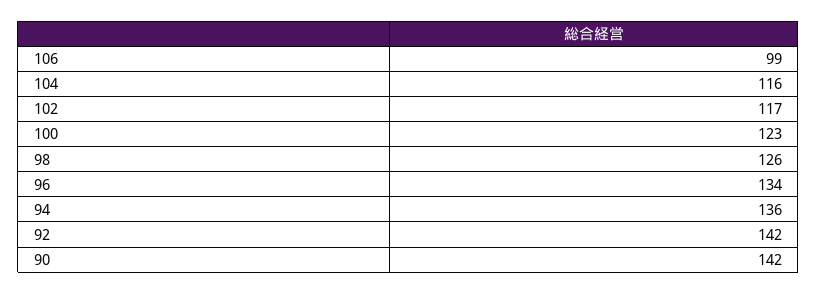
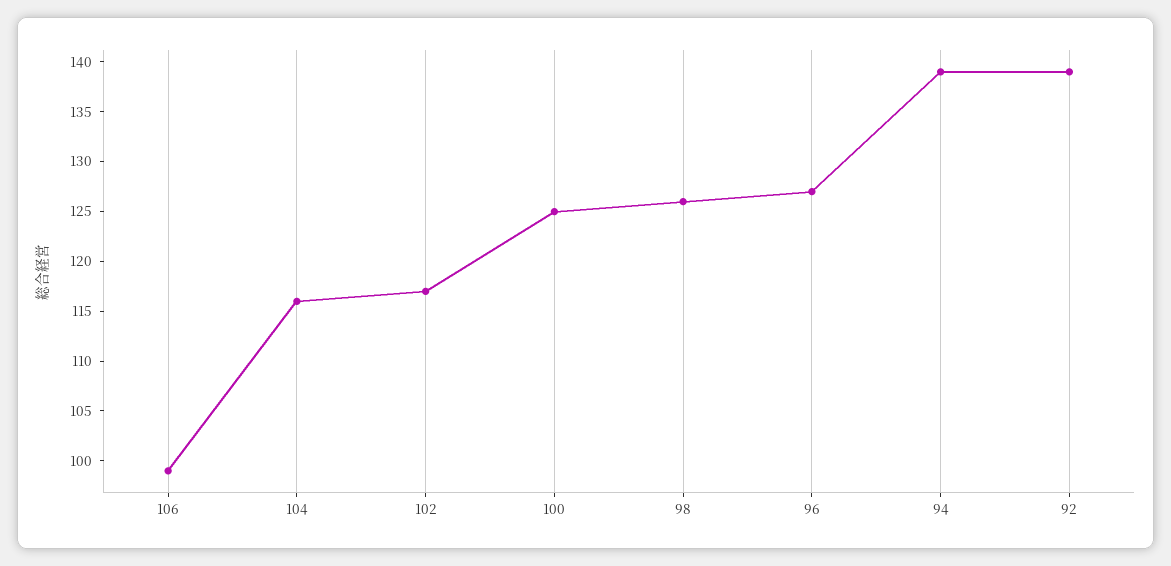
100: 123 -> 125
96: 134 -> 127
94: 136 -> 139
92: 142 -> 139
90: 142 -> none

